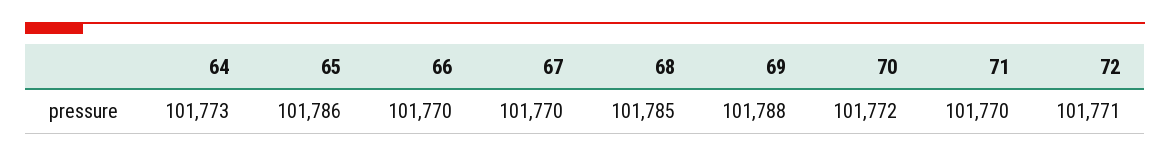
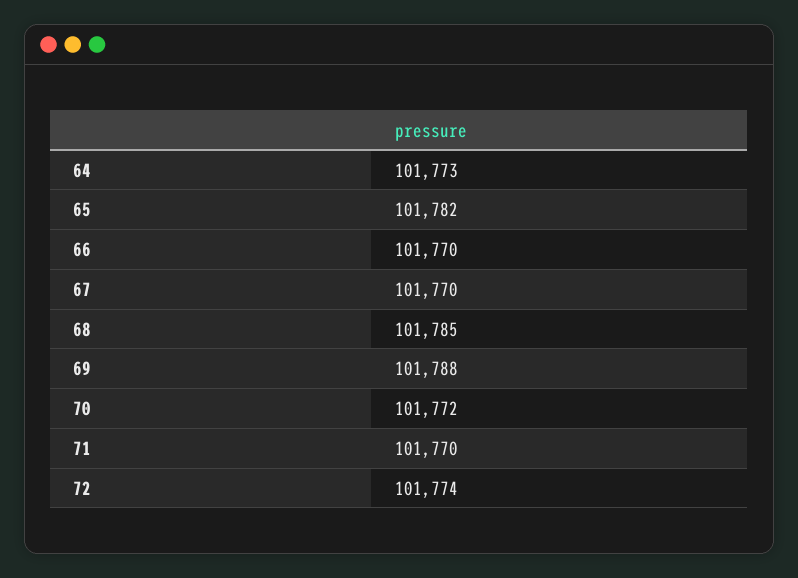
65: 101786 -> 101782
72: 101771 -> 101774

